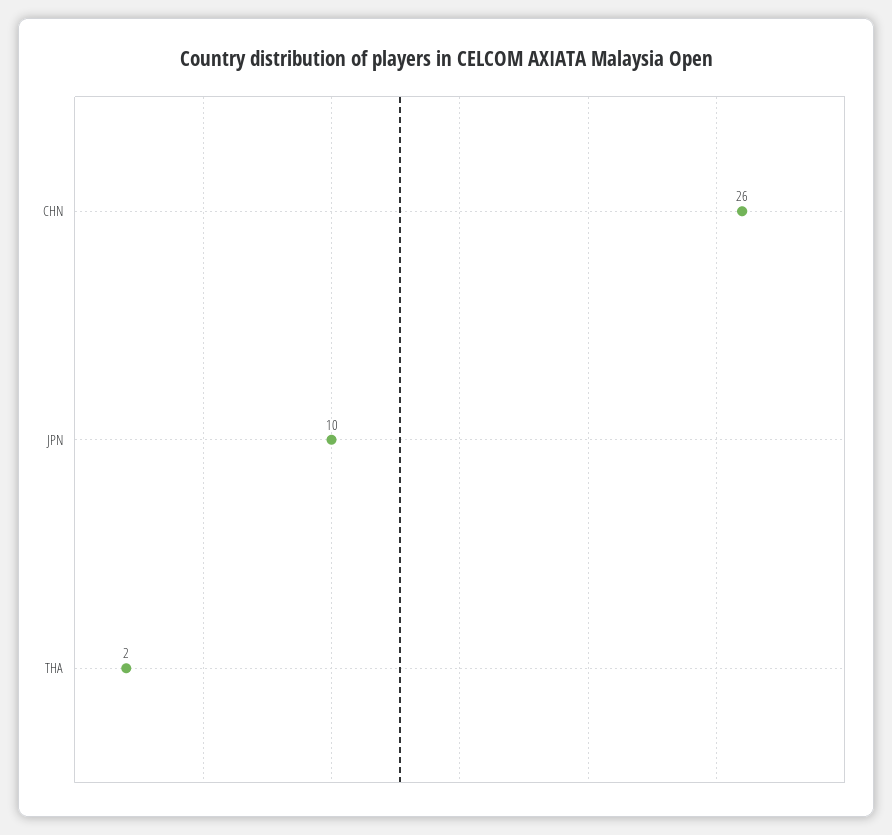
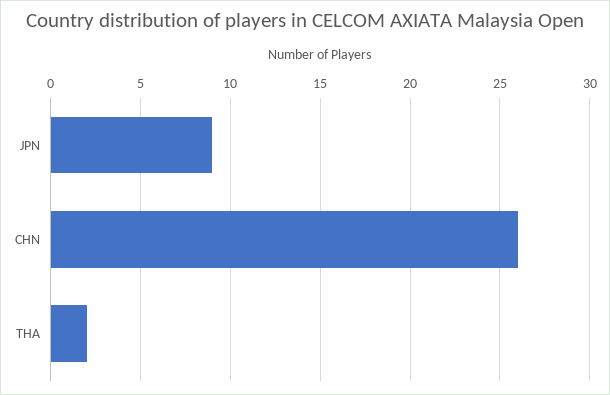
JPN: 10 -> 9

